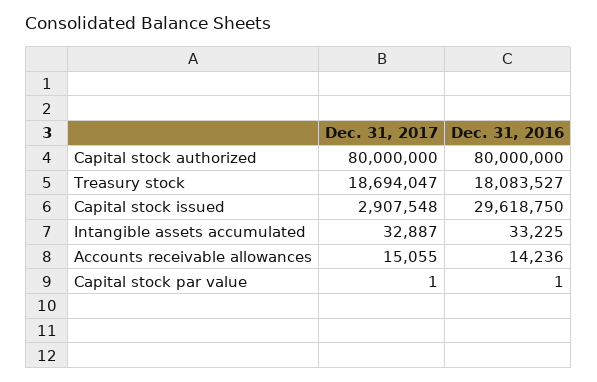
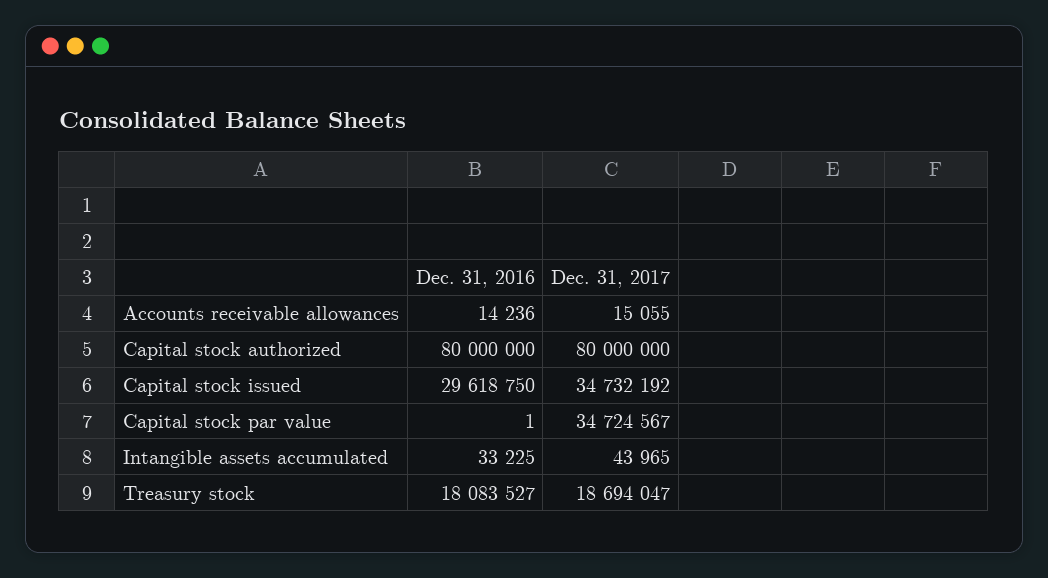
Dec. 31, 2017, Capital stock issued: 2907548 -> 34732192
Dec. 31, 2017, Intangible assets accumulated: 32887 -> 43965
Dec. 31, 2017, Capital stock par value: 1 -> 34724567

